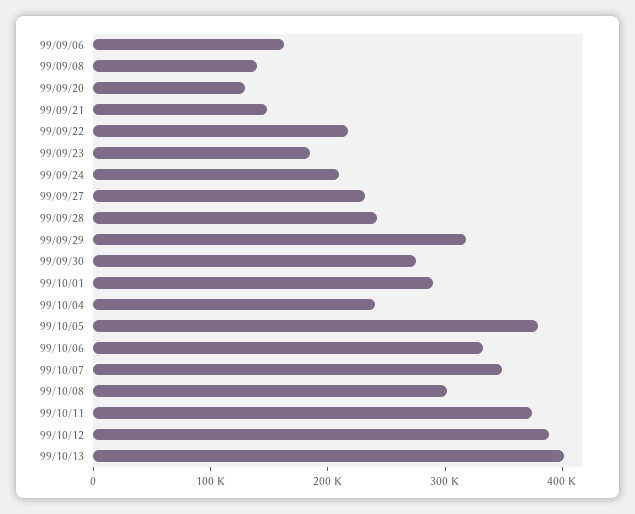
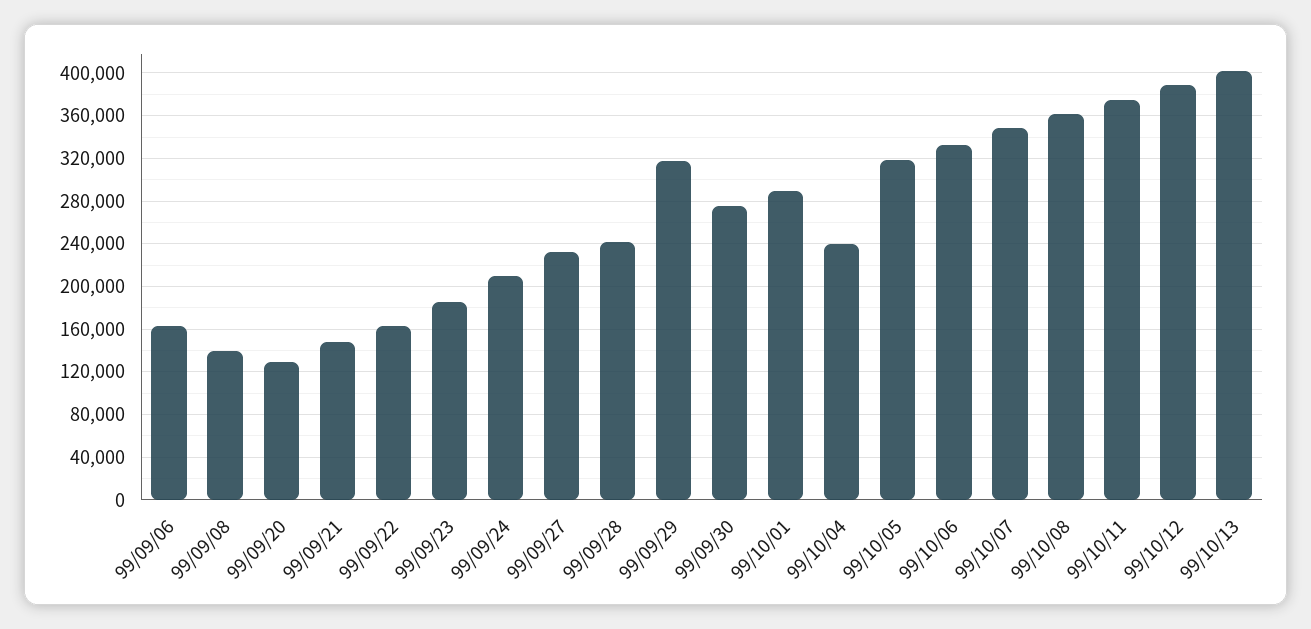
99/09/22: 220000 -> 160000
99/10/05: 380000 -> 320000
99/10/08: 300000 -> 360000

